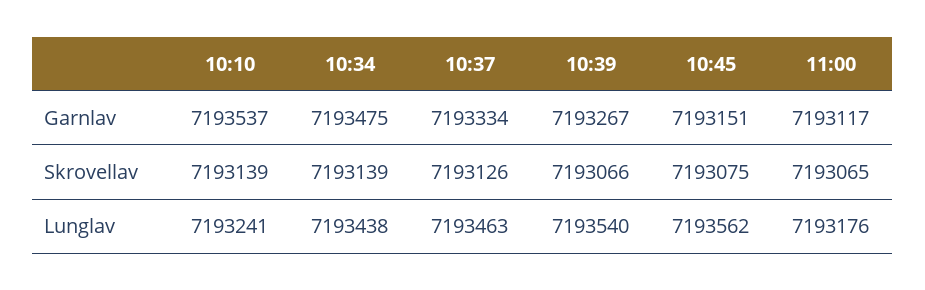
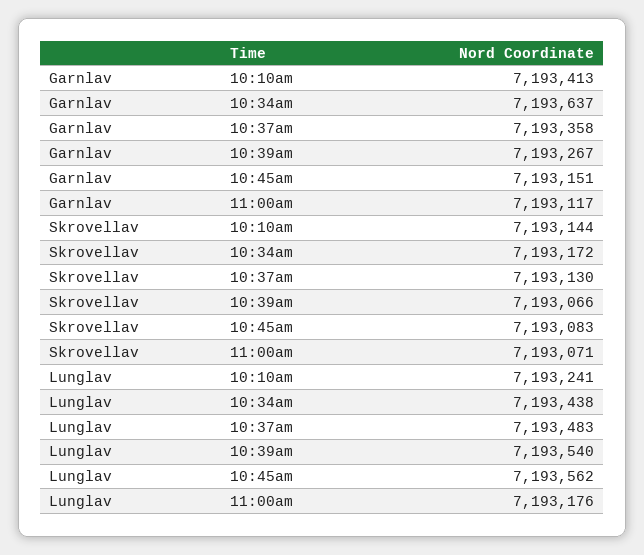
10:10, Garnlav: 7193537 -> 7193413
10:34, Garnlav: 7193475 -> 7193637
10:37, Garnlav: 7193334 -> 7193358
10:10, Skrovellav: 7193139 -> 7193144
10:34, Skrovellav: 7193139 -> 7193172
10:37, Skrovellav: 7193126 -> 7193130
10:45, Skrovellav: 7193075 -> 7193083
11:00, Skrovellav: 7193065 -> 7193071
10:37, Lunglav: 7193463 -> 7193483

